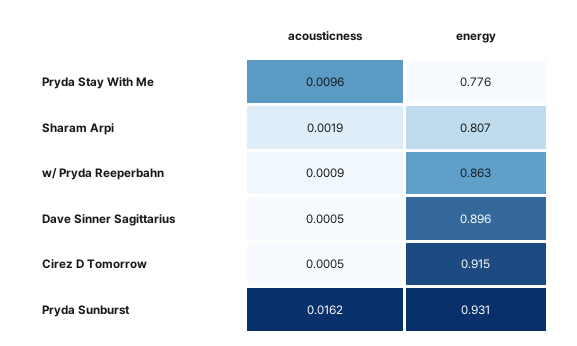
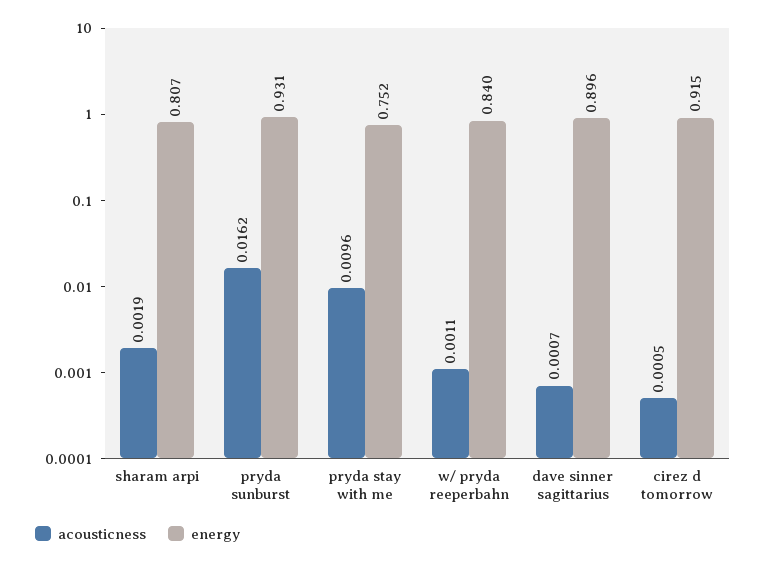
energy, Pryda Stay With Me: 0.776 -> 0.752
acousticness, w/ Pryda Reeperbahn: 0.0009 -> 0.0011
energy, w/ Pryda Reeperbahn: 0.863 -> 0.84
acousticness, Dave Sinner Sagittarius: 0.0005 -> 0.0007

